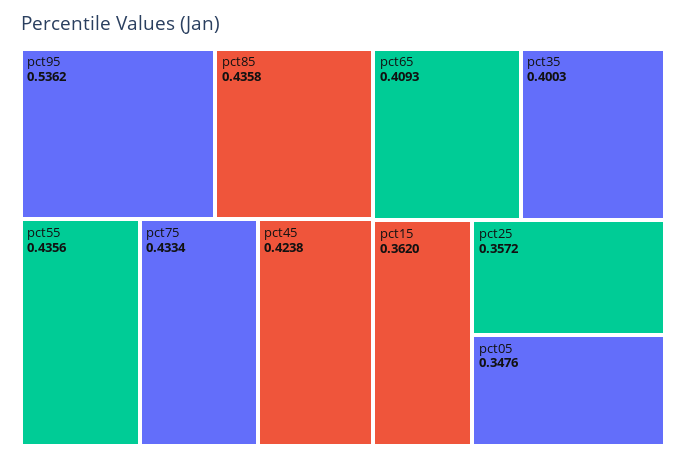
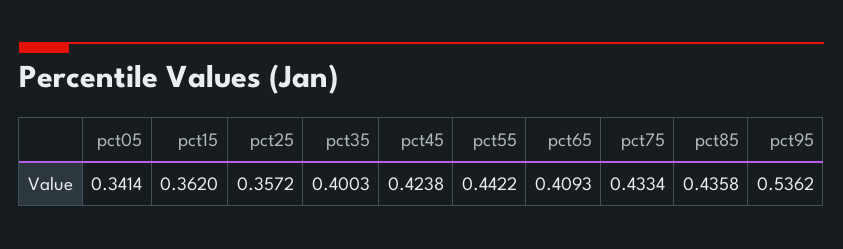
pct55: 0.4356 -> 0.4422
pct05: 0.3476 -> 0.3414

